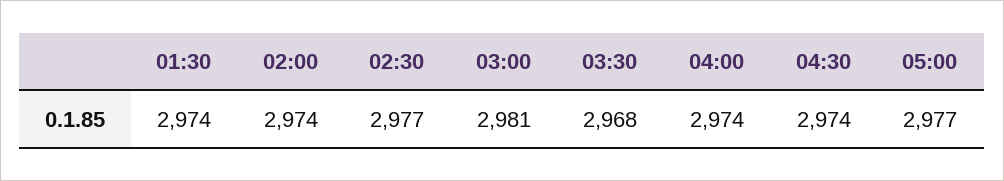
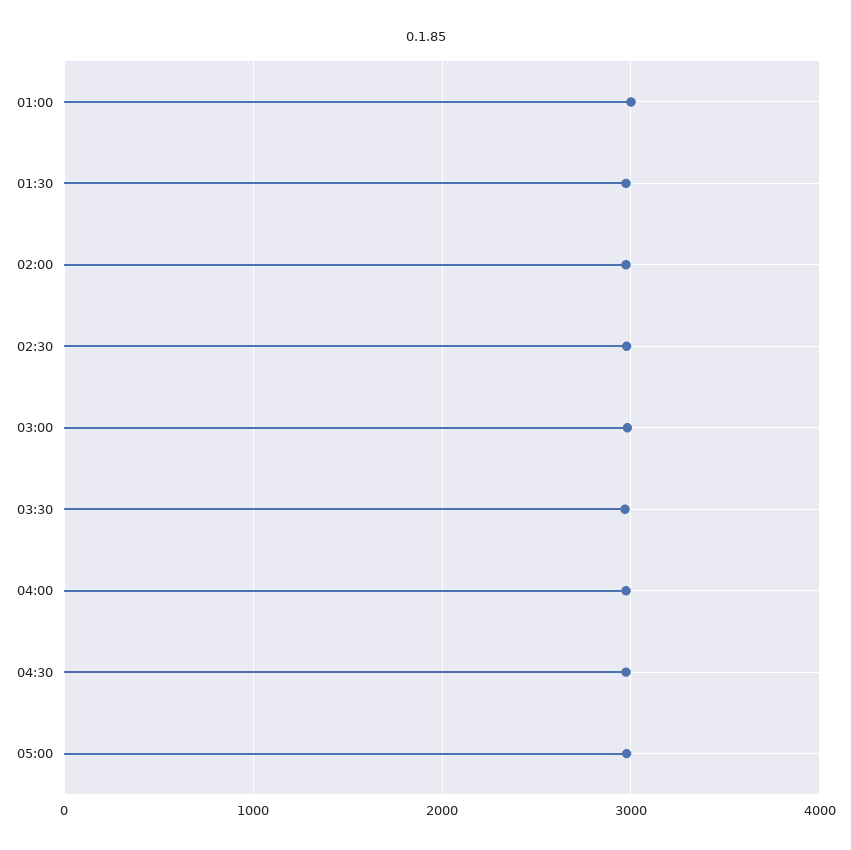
01:00: none -> 3000

